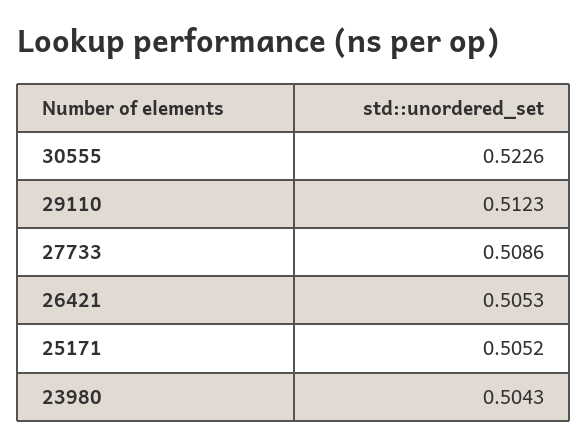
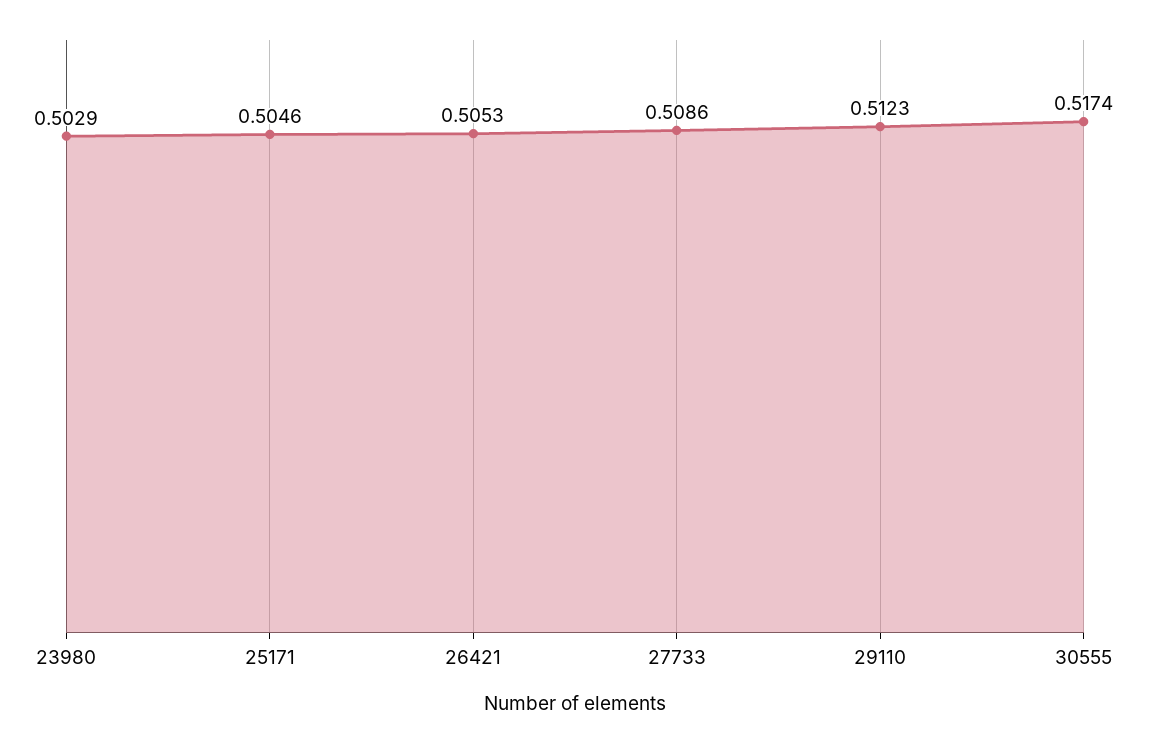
30555: 0.5226 -> 0.5174
25171: 0.5052 -> 0.5046
23980: 0.5043 -> 0.5029

